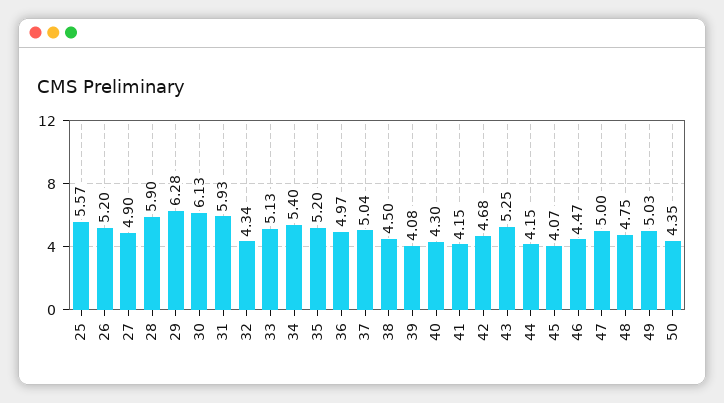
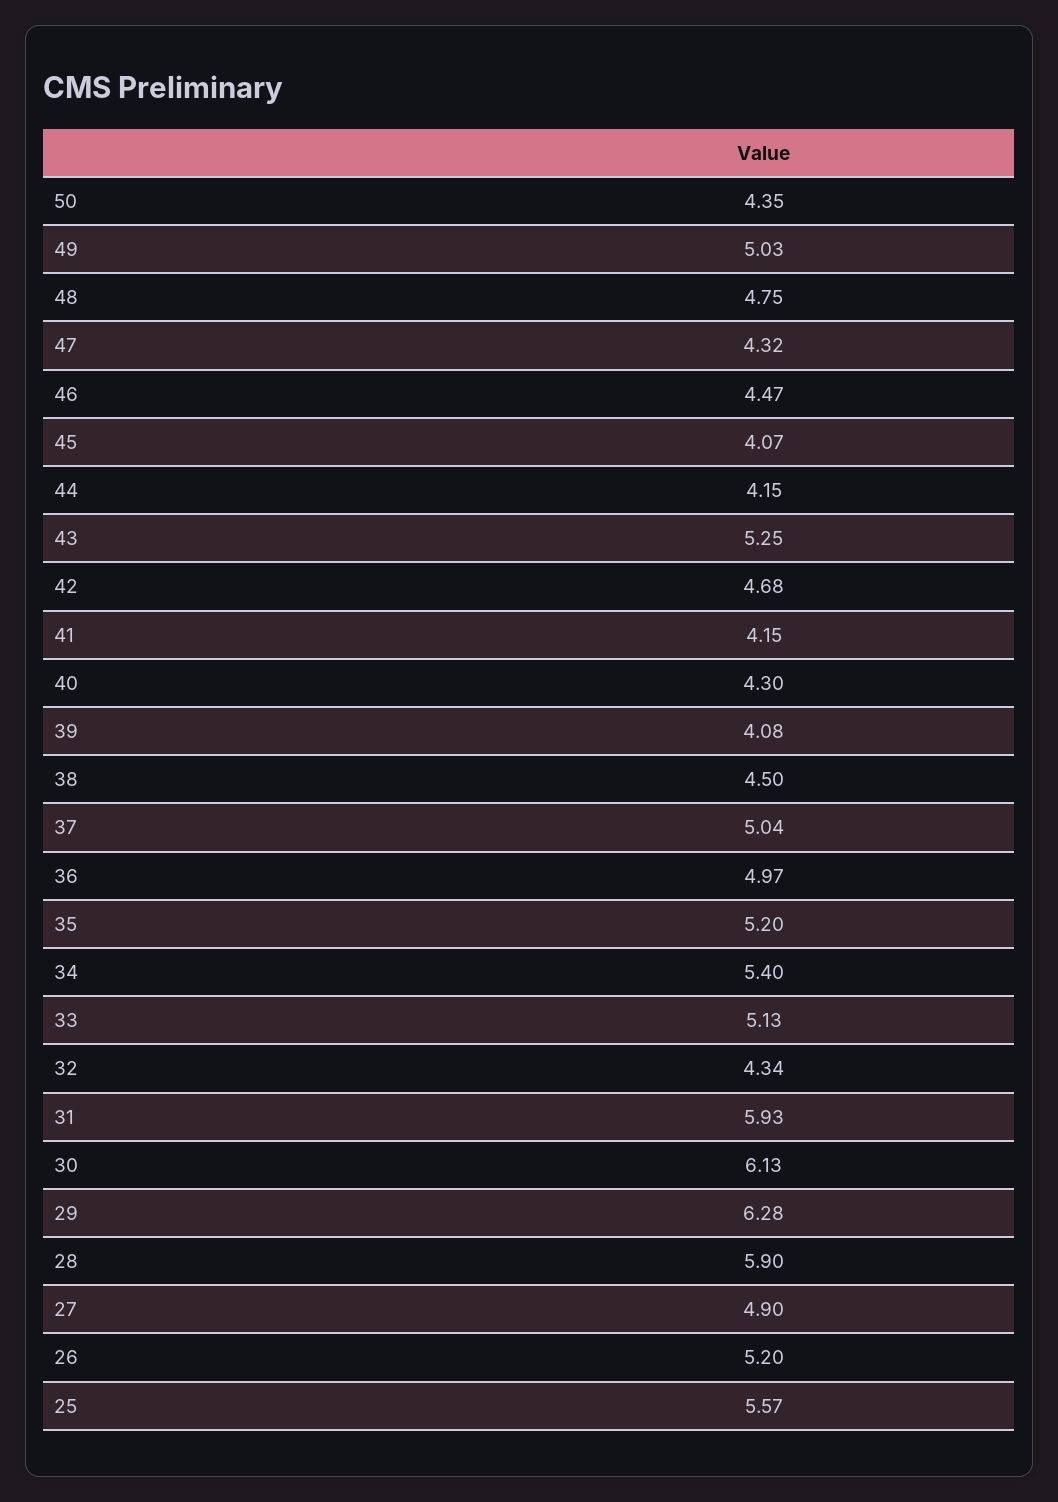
47: 5 -> 4.32

